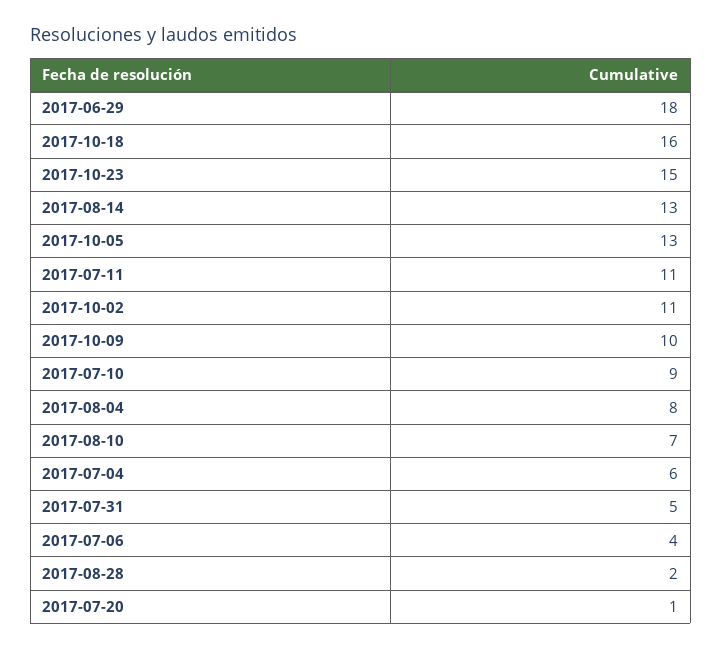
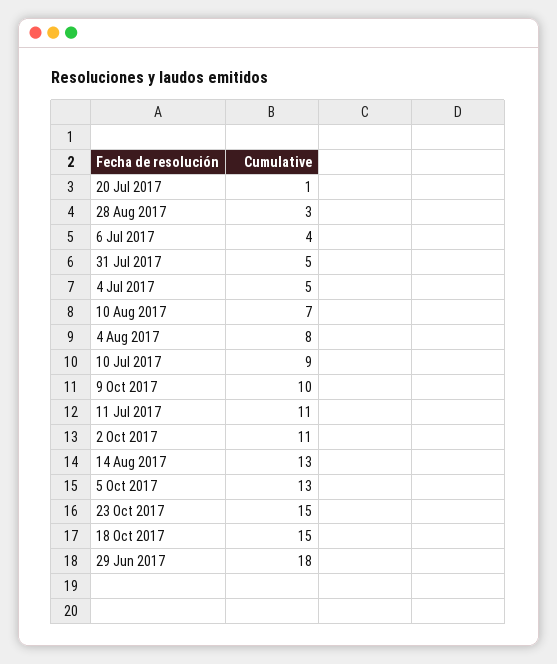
2017-10-18: 16 -> 15
2017-07-04: 6 -> 5
2017-08-28: 2 -> 3

